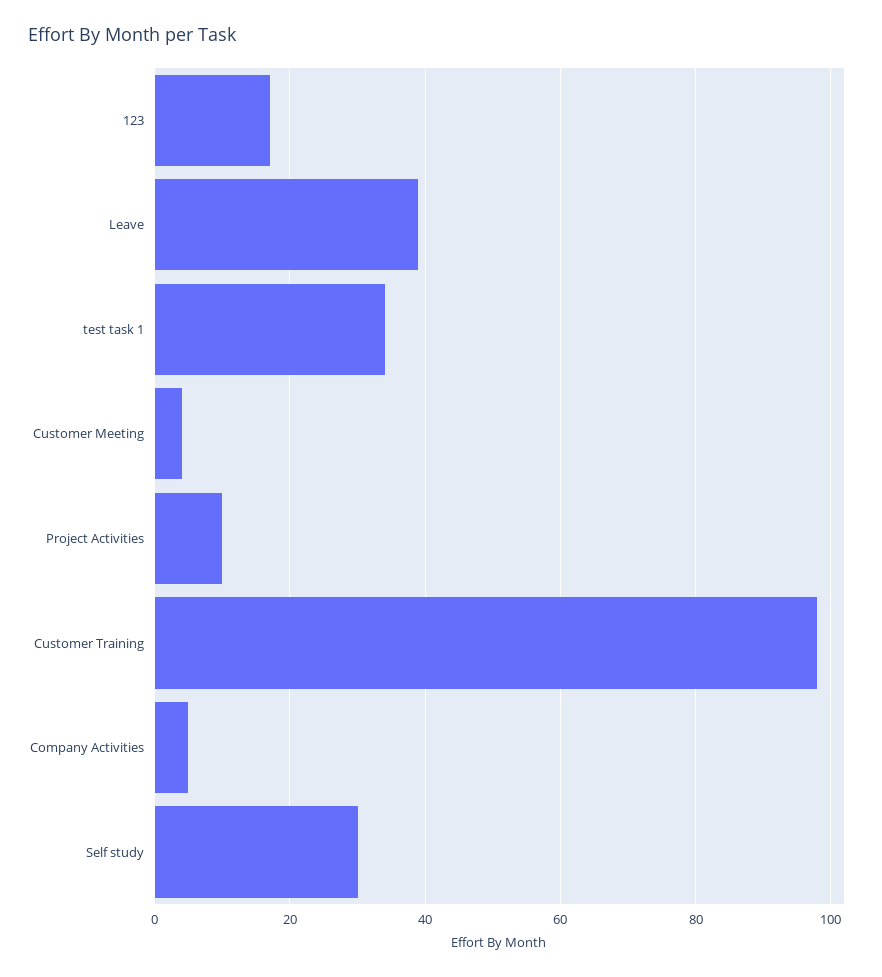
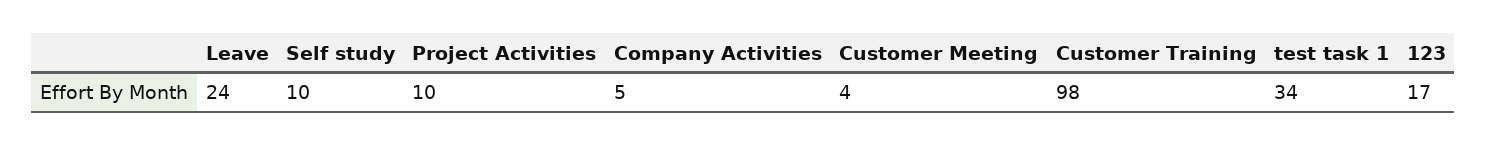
Leave: 40 -> 24
Self study: 30 -> 10

